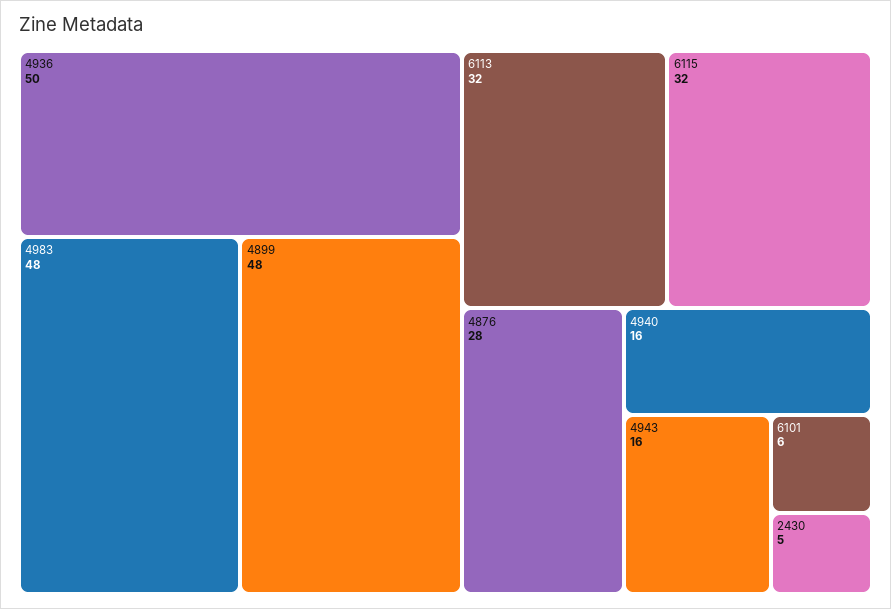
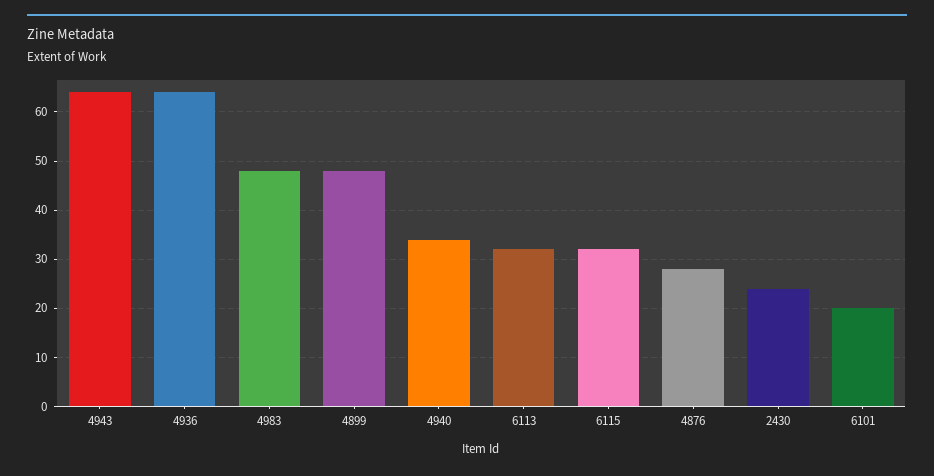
4936: 50 -> 65
4940: 16 -> 35
4943: 16 -> 65
6101: 6 -> 20
2430: 5 -> 25

